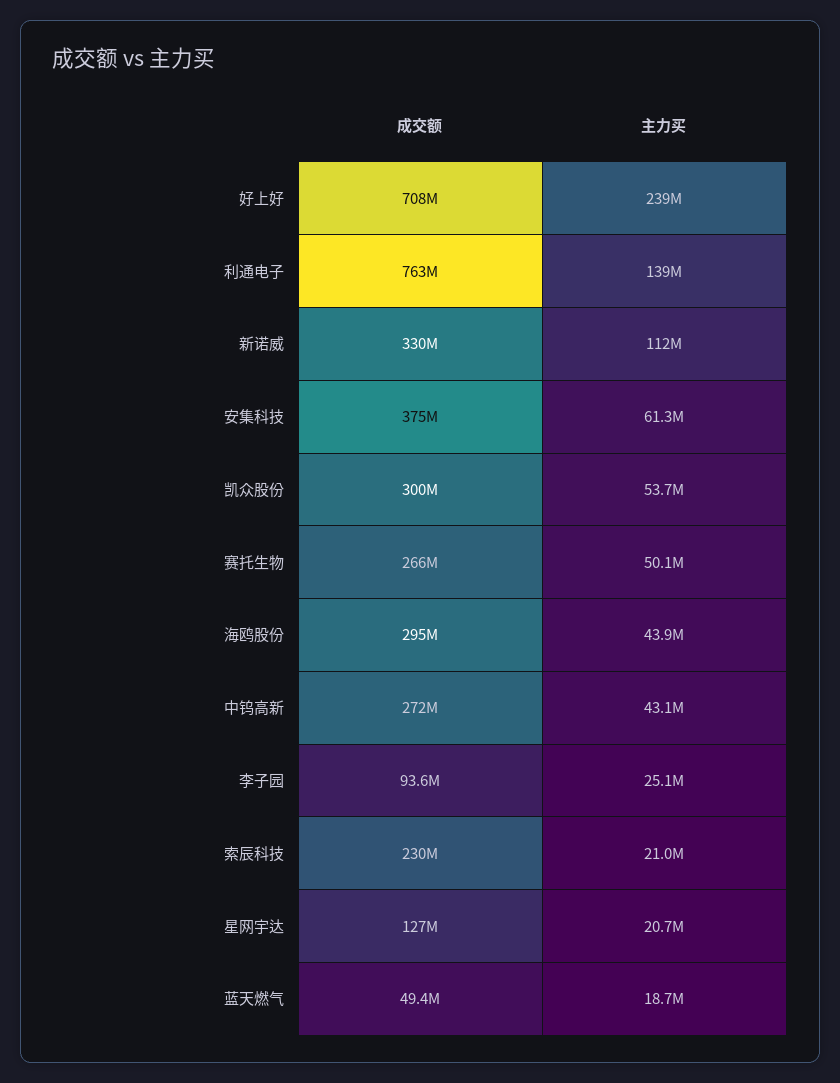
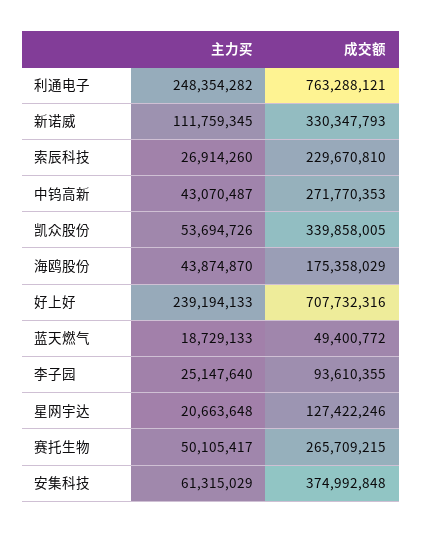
主力买, 利通电子: 139000000 -> 248354282
成交额, 凯众股份: 300000000 -> 339858005
成交额, 海鸥股份: 295000000 -> 175358029
主力买, 索辰科技: 21000000 -> 26914260

